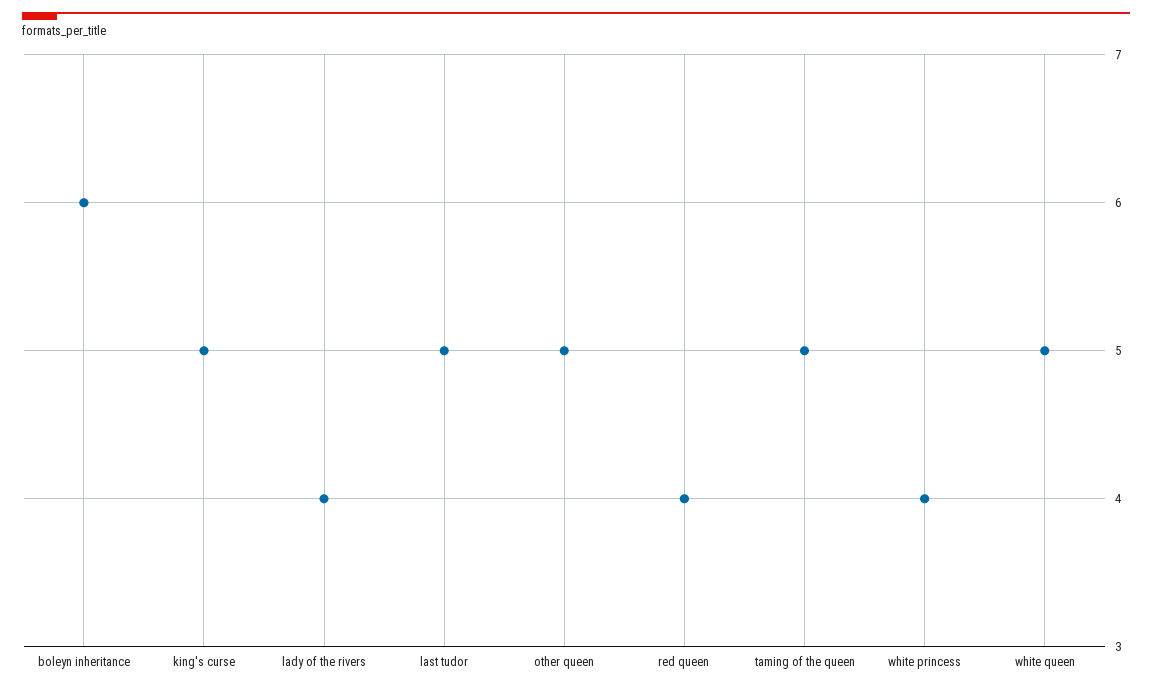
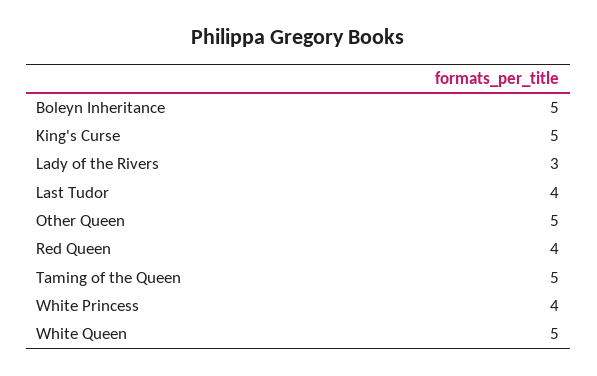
boleyn inheritance: 6 -> 5
lady of the rivers: 4 -> 3
last tudor: 5 -> 4

